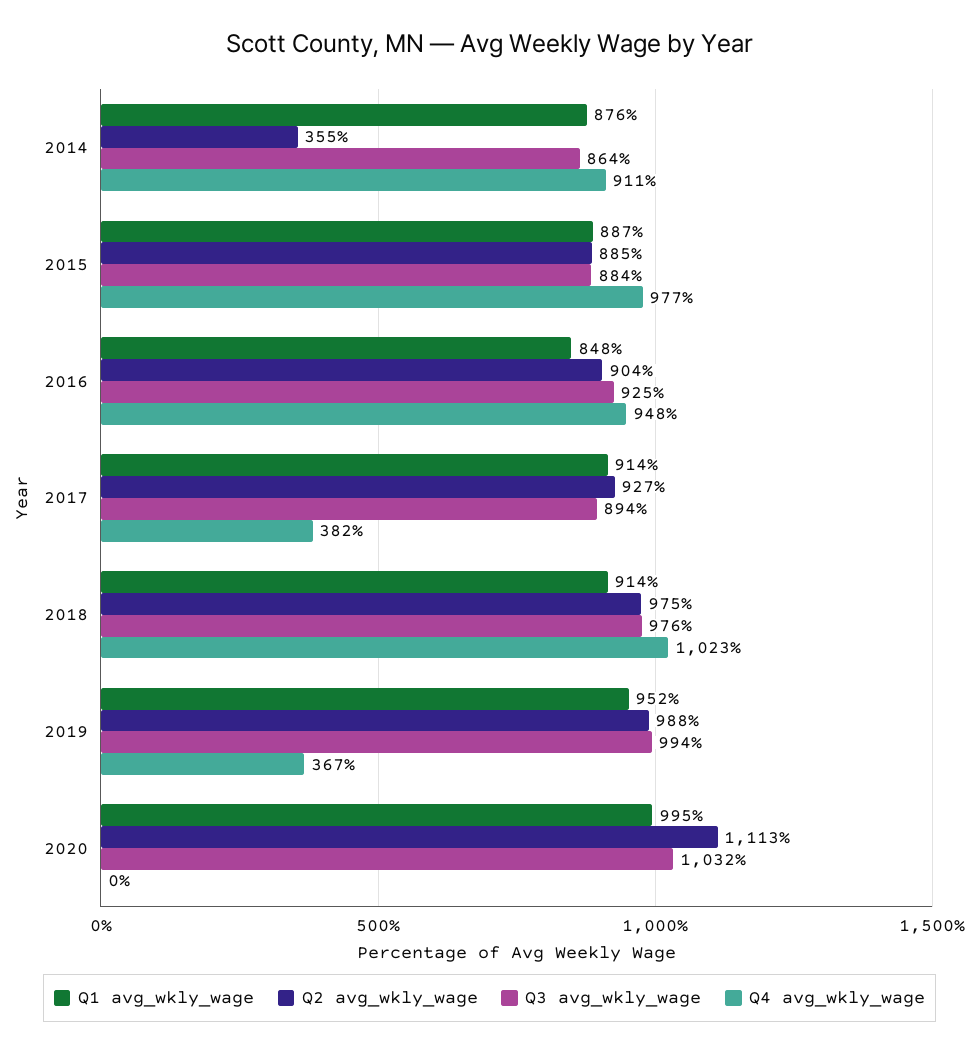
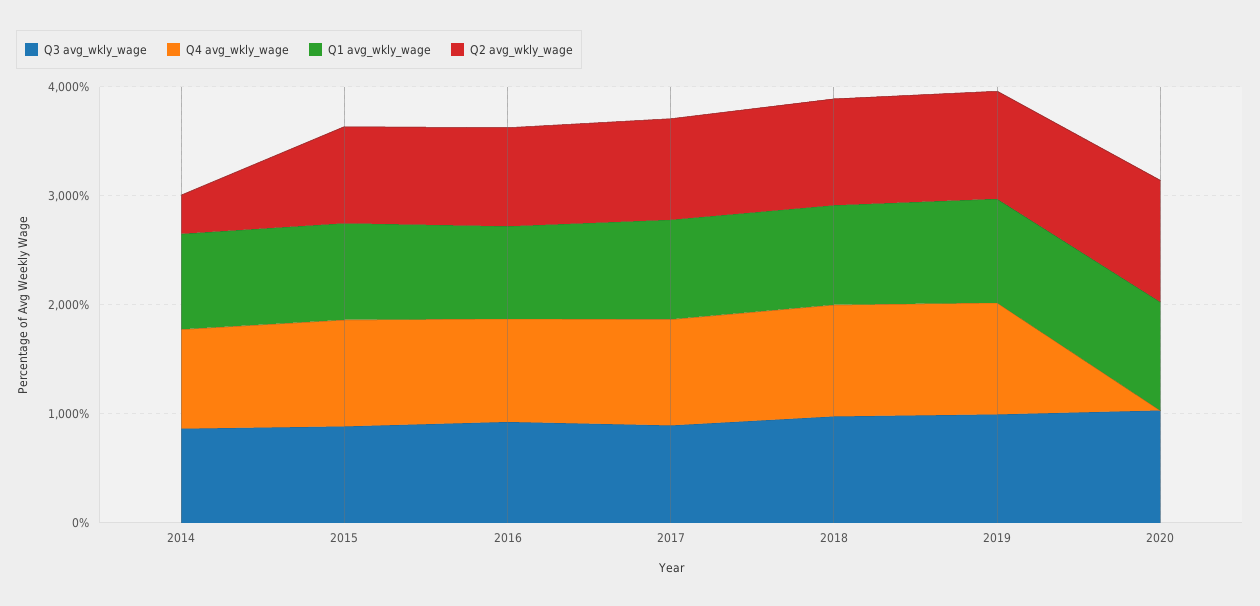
Q4 avg_wkly_wage, 2017: 382 -> 1000
Q4 avg_wkly_wage, 2019: 367 -> 1000

